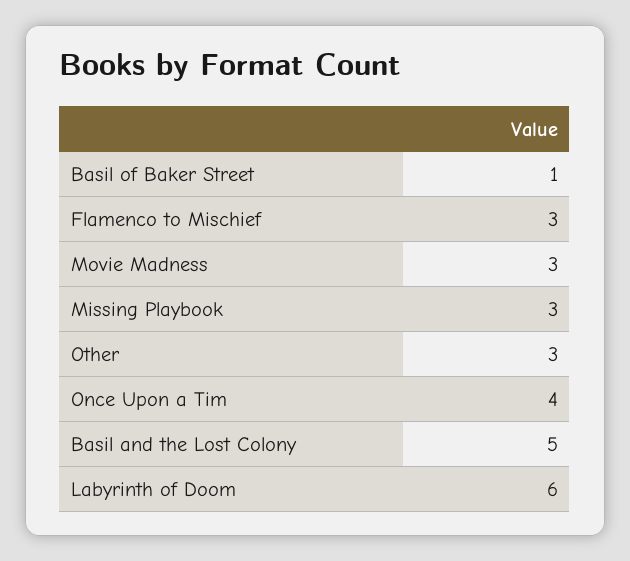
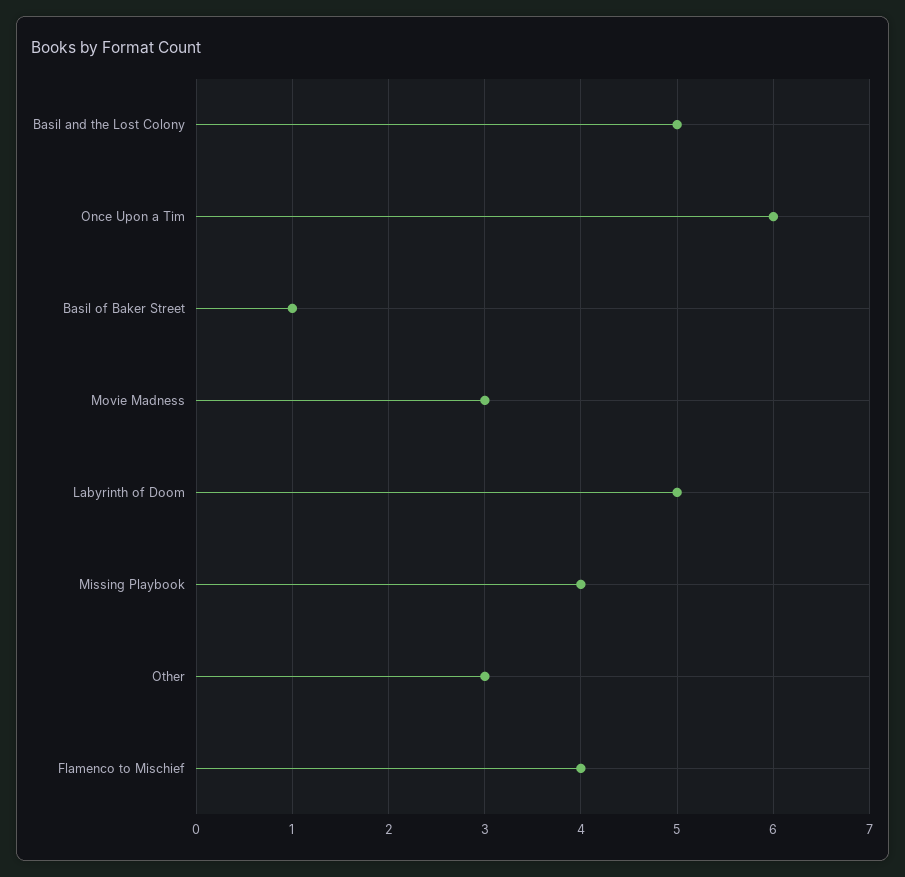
Flamenco to Mischief: 3 -> 4
Missing Playbook: 3 -> 4
Once Upon a Tim: 4 -> 6
Labyrinth of Doom: 6 -> 5

